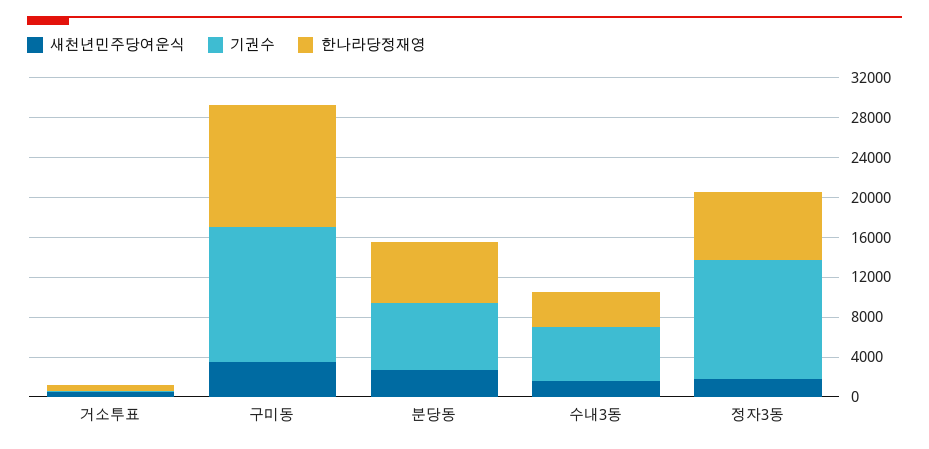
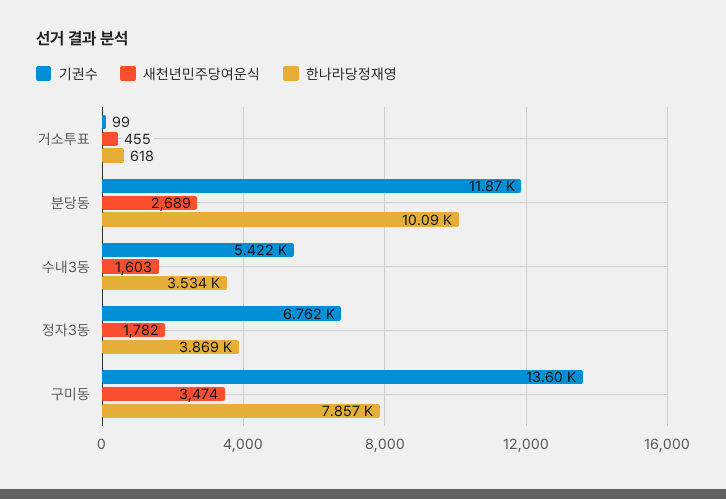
한나라당정재영, 구미동: 12000 -> 7857
기권수, 분당동: 7000 -> 11870
한나라당정재영, 분당동: 6000 -> 10090
기권수, 정자3동: 12000 -> 6762
한나라당정재영, 정자3동: 7000 -> 3869

